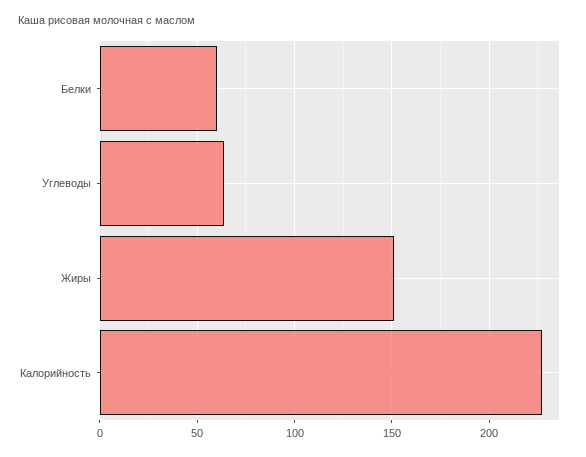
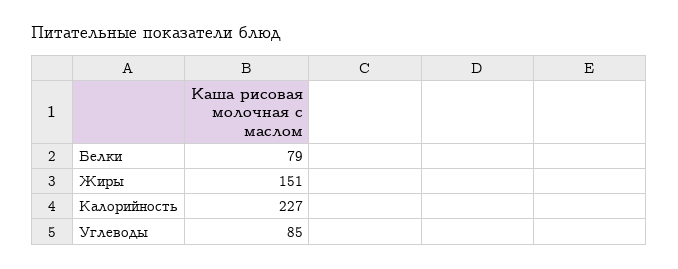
Белки: 60 -> 79
Углеводы: 65 -> 85

